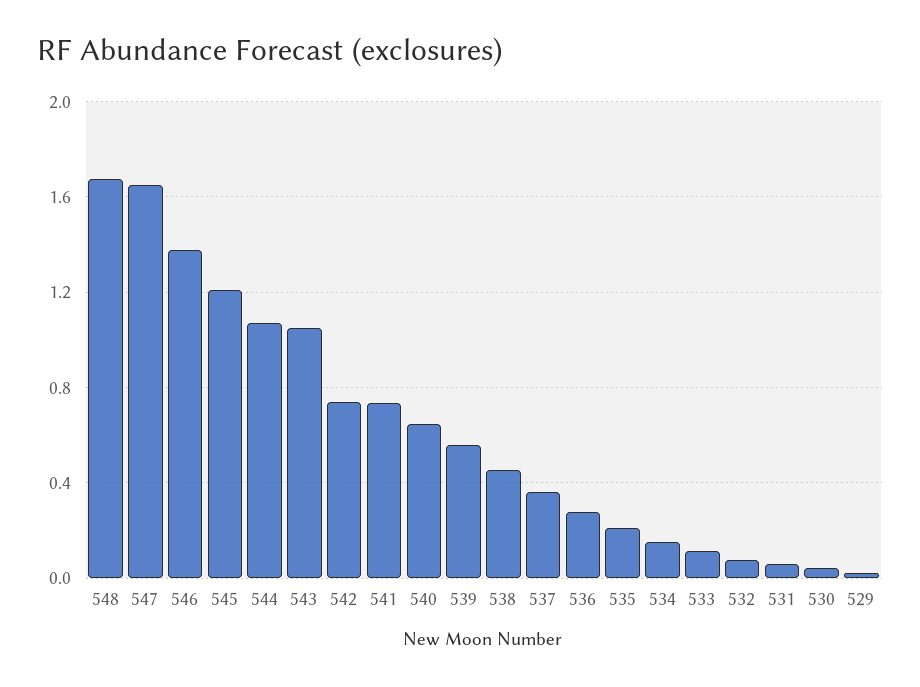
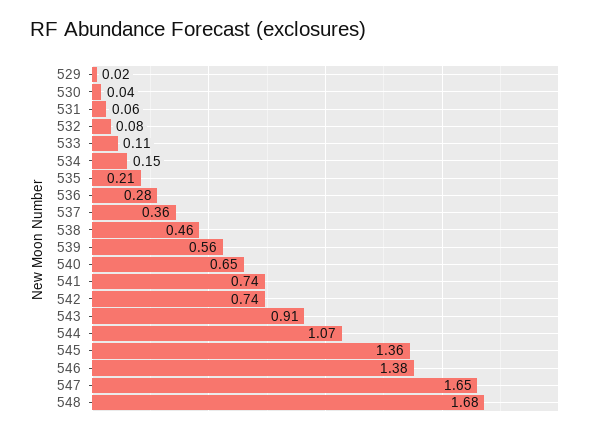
545: 1.2 -> 1.36
543: 1.05 -> 0.91

